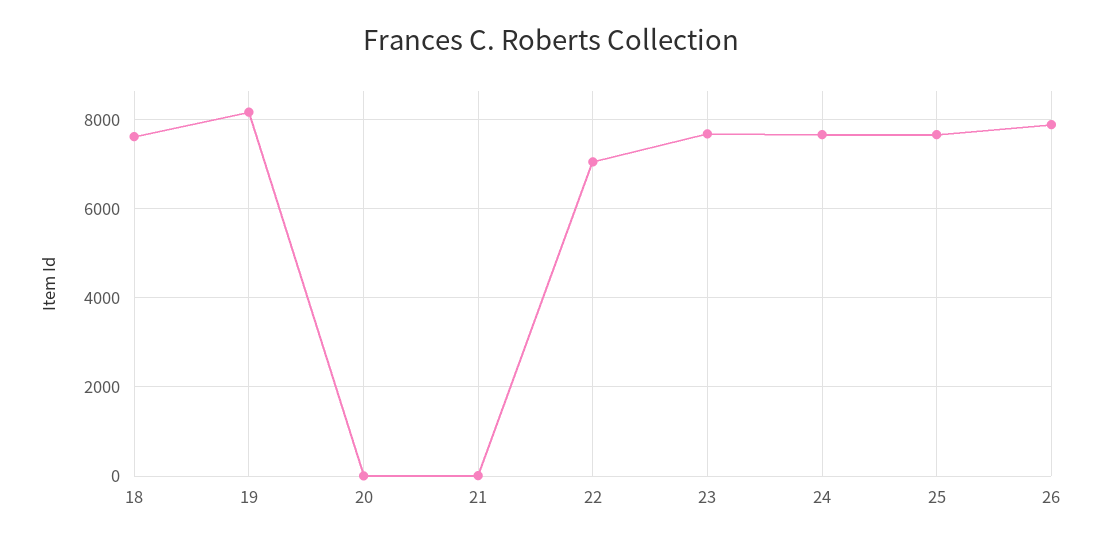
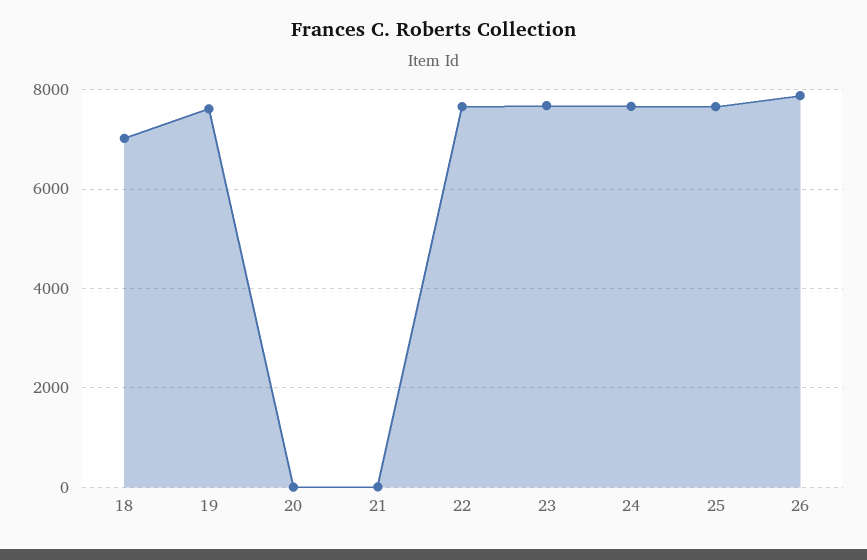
18: 7600 -> 7000
19: 8200 -> 7600
22: 7000 -> 7600

